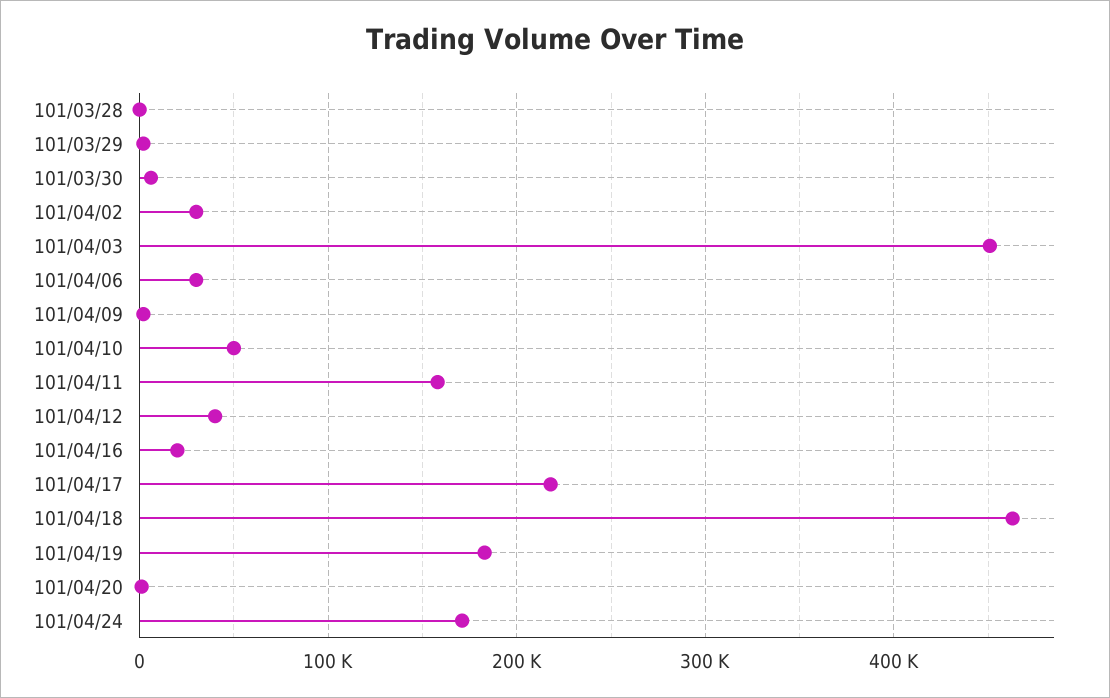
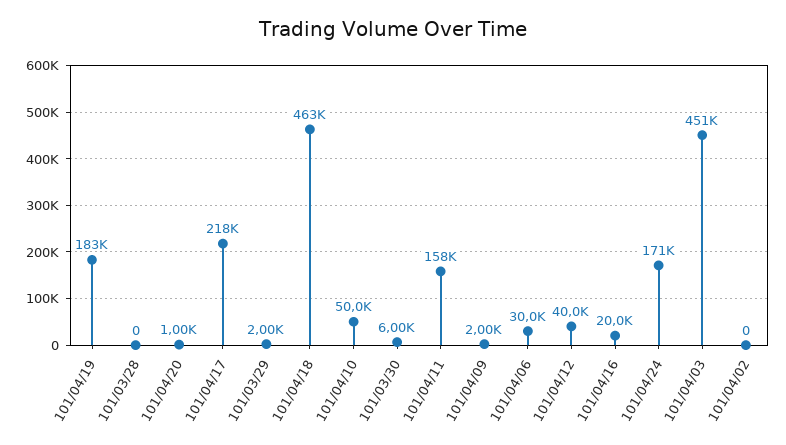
101/04/02: 30000 -> 0

